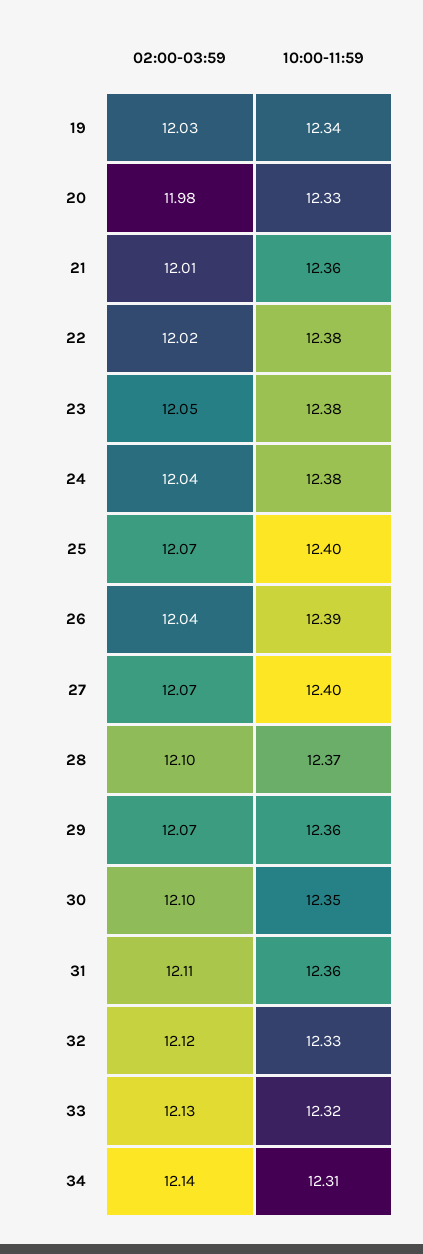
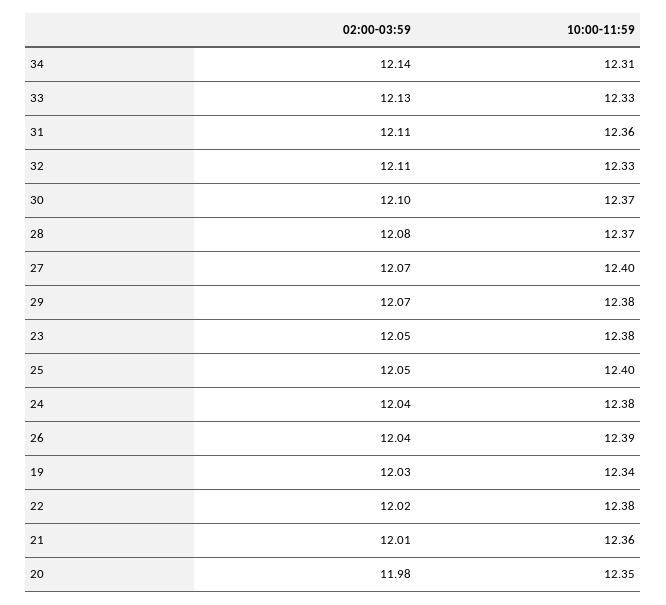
10:00-11:59, 20: 12.33 -> 12.35
02:00-03:59, 25: 12.07 -> 12.05
02:00-03:59, 28: 12.1 -> 12.08
10:00-11:59, 29: 12.36 -> 12.38
10:00-11:59, 30: 12.35 -> 12.37
02:00-03:59, 32: 12.12 -> 12.11
10:00-11:59, 33: 12.32 -> 12.33

